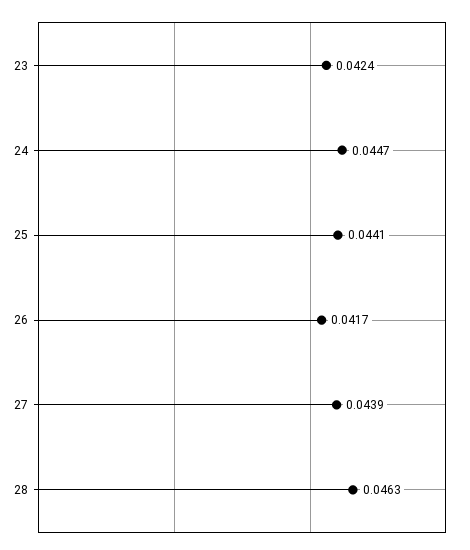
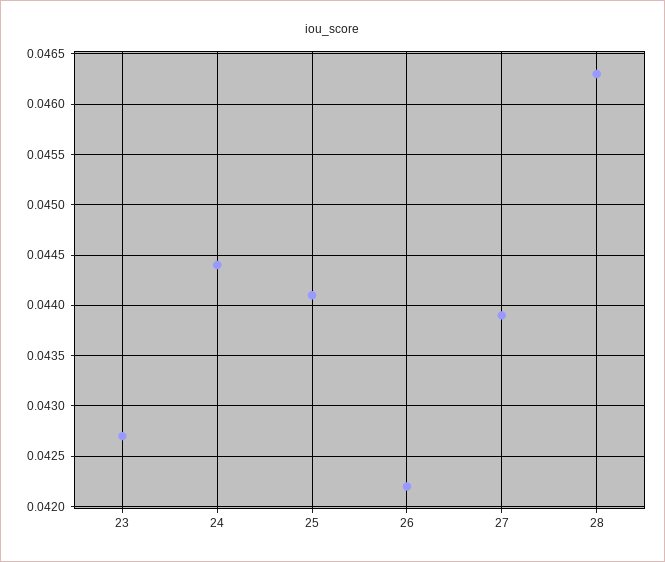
23: 0.0424 -> 0.0427
24: 0.0447 -> 0.0444
26: 0.0417 -> 0.0422

